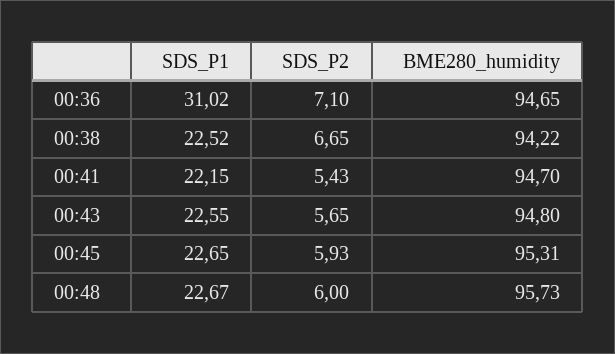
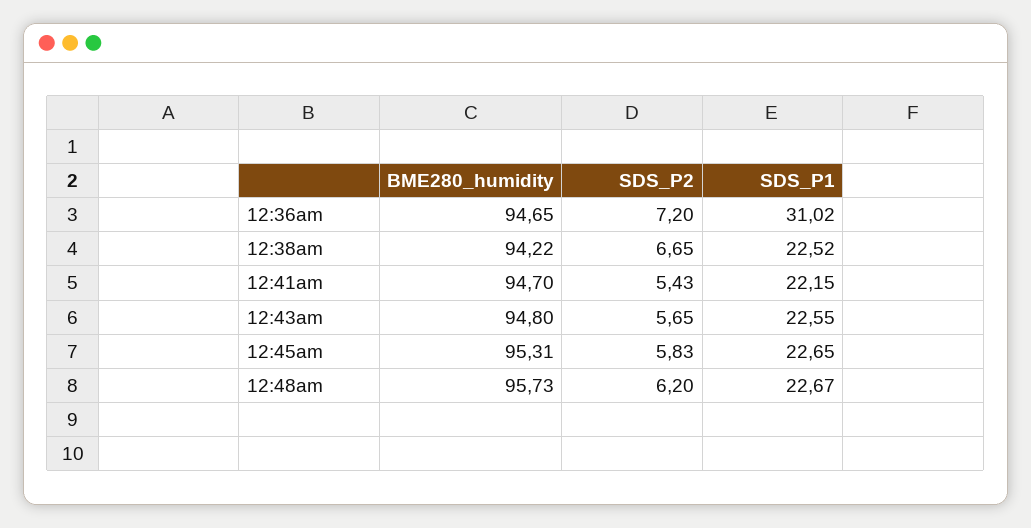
SDS_P2, 00:36: 7.1 -> 7.2
SDS_P2, 00:45: 5.93 -> 5.83
SDS_P2, 00:48: 6 -> 6.2

